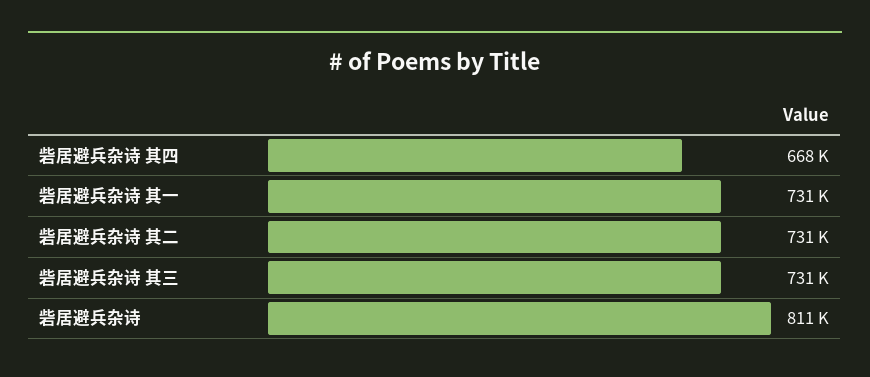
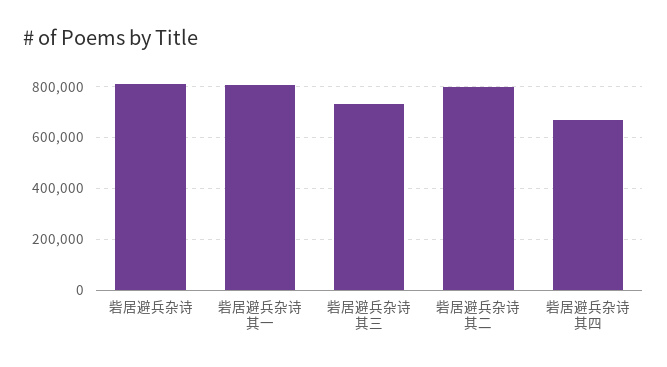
砦居避兵杂诗 其一: 731000 -> 800000
砦居避兵杂诗 其二: 731000 -> 800000

